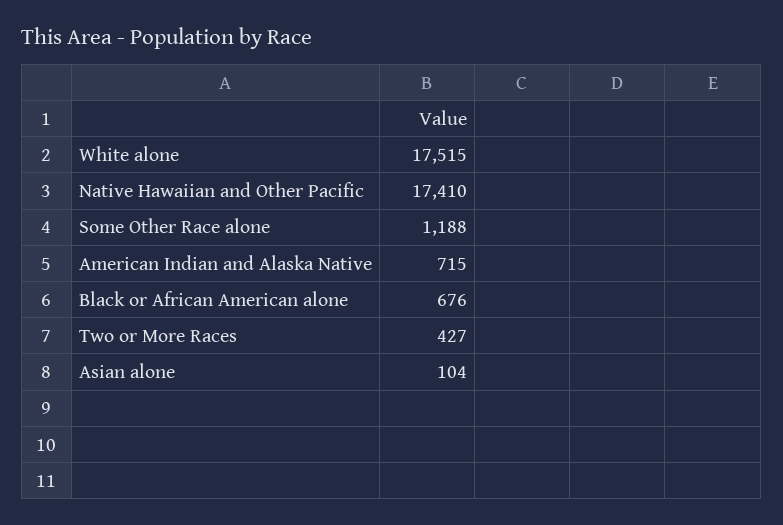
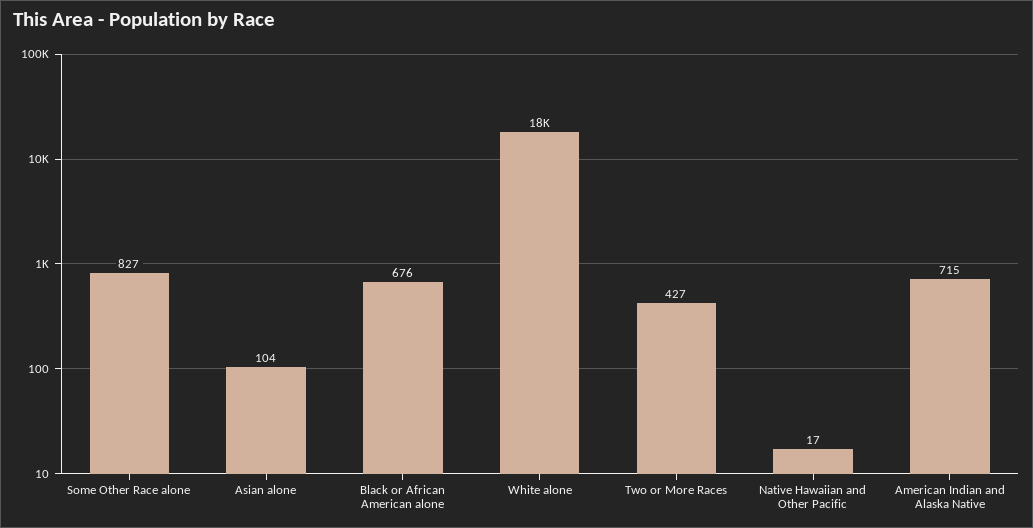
Native Hawaiian and Other Pacific: 17410 -> 17
Some Other Race alone: 1188 -> 827

